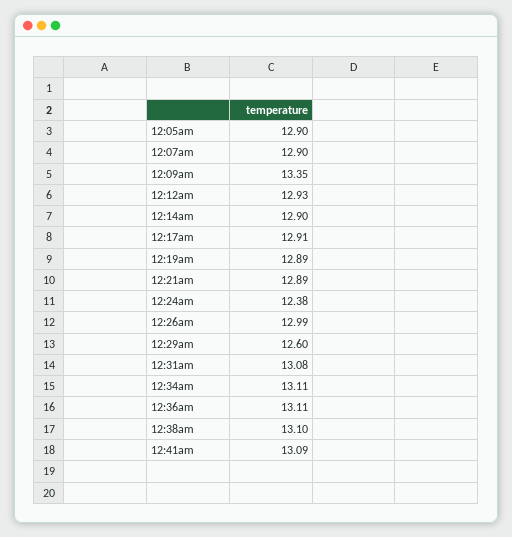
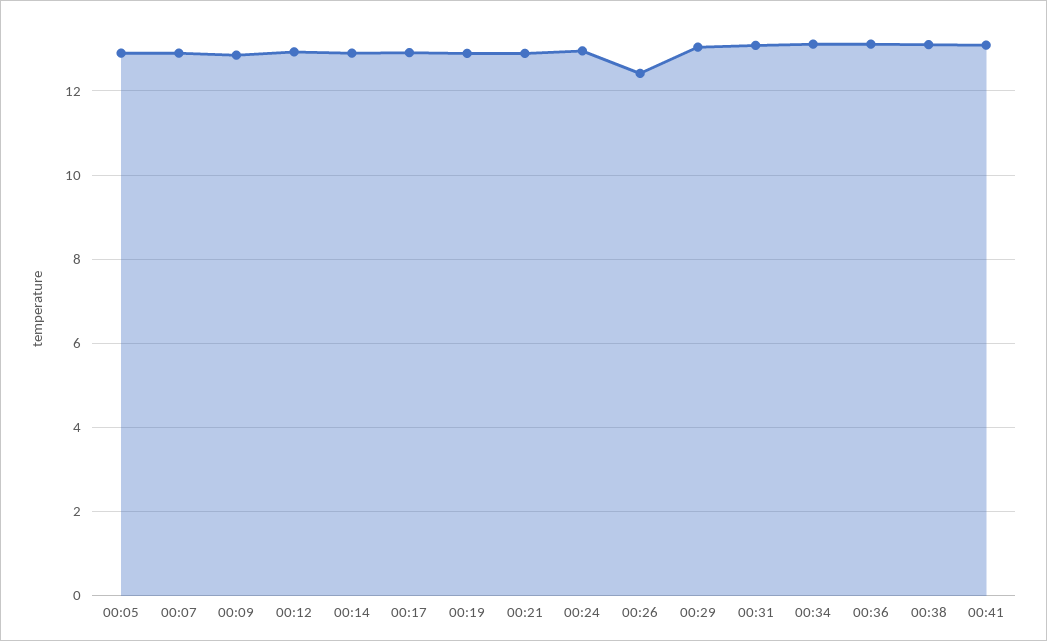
12:09am: 13.35 -> 12.8
12:24am: 12.38 -> 13
12:26am: 12.99 -> 12.4
12:29am: 12.6 -> 13

